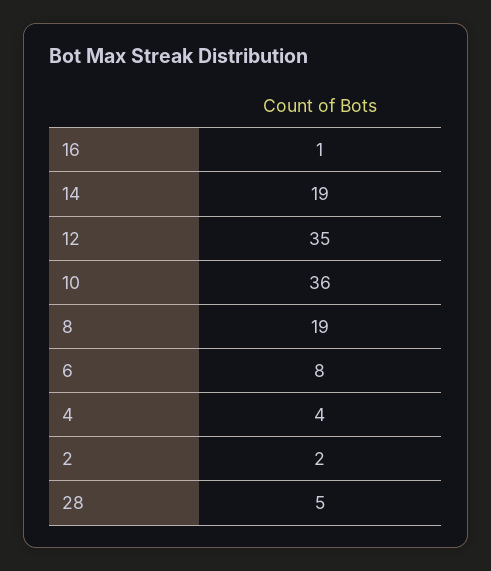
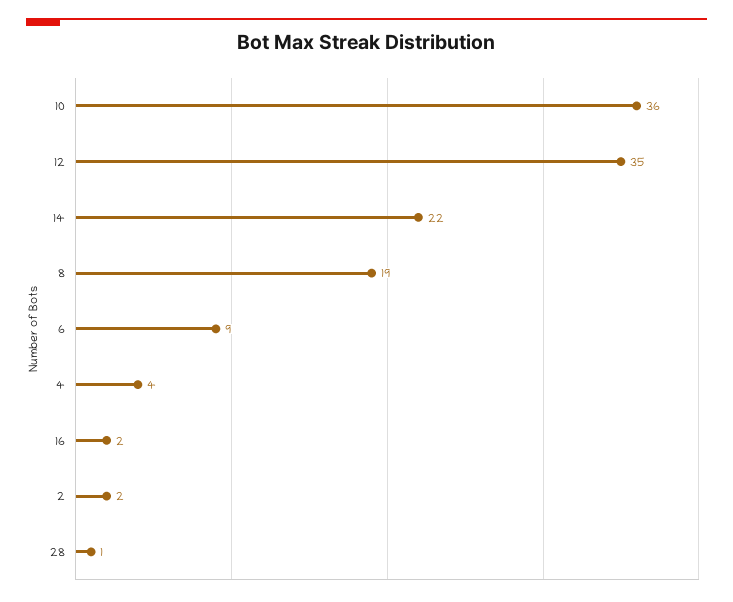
16: 1 -> 2
14: 19 -> 22
6: 8 -> 9
28: 5 -> 1

